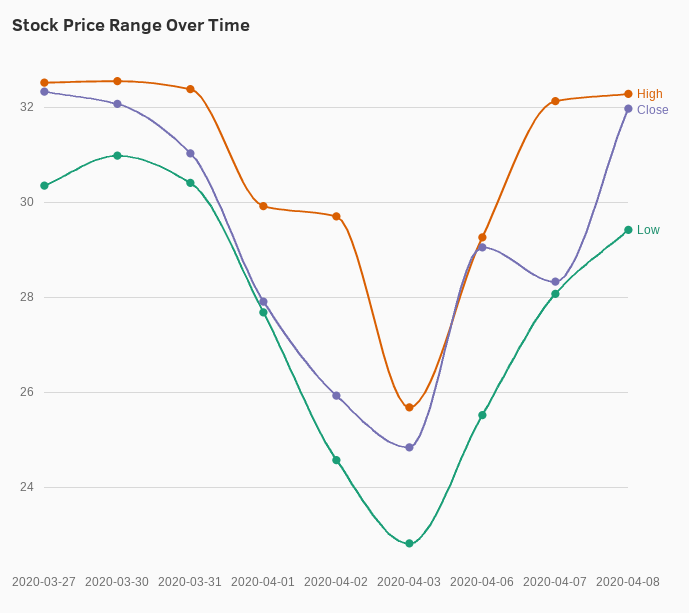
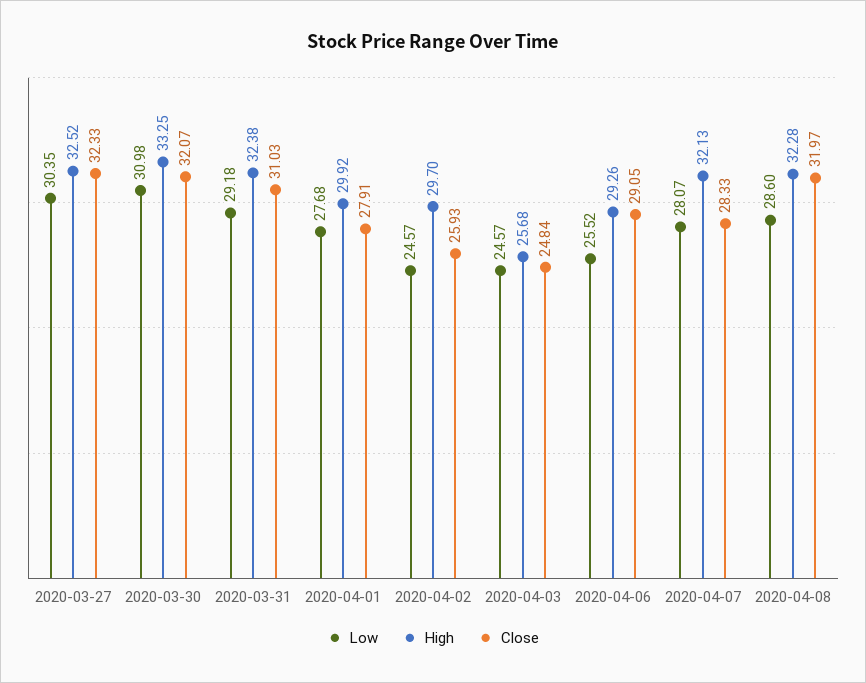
High, 2020-03-30: 32.6 -> 33.25
Low, 2020-03-31: 30.4 -> 29.18
Low, 2020-04-03: 22.8 -> 24.57
Low, 2020-04-08: 29.4 -> 28.6

